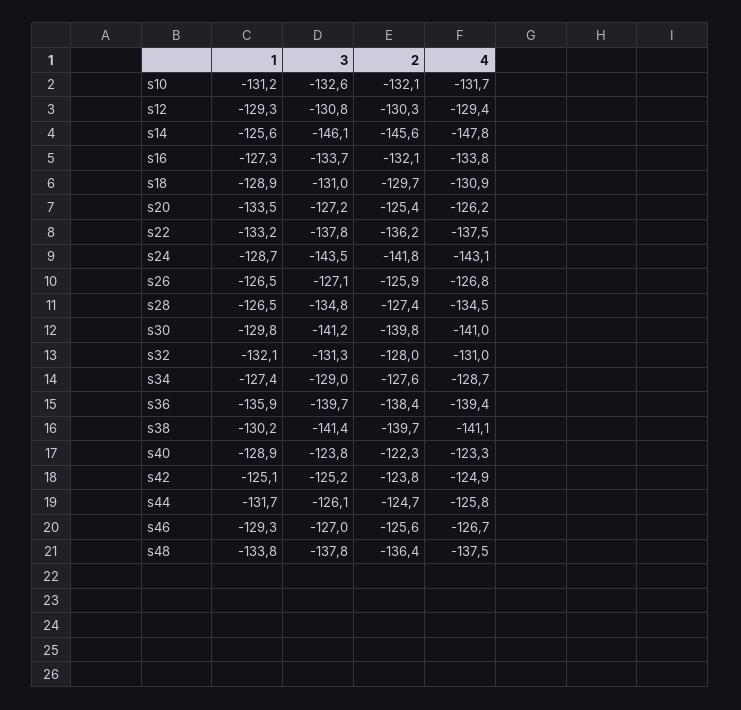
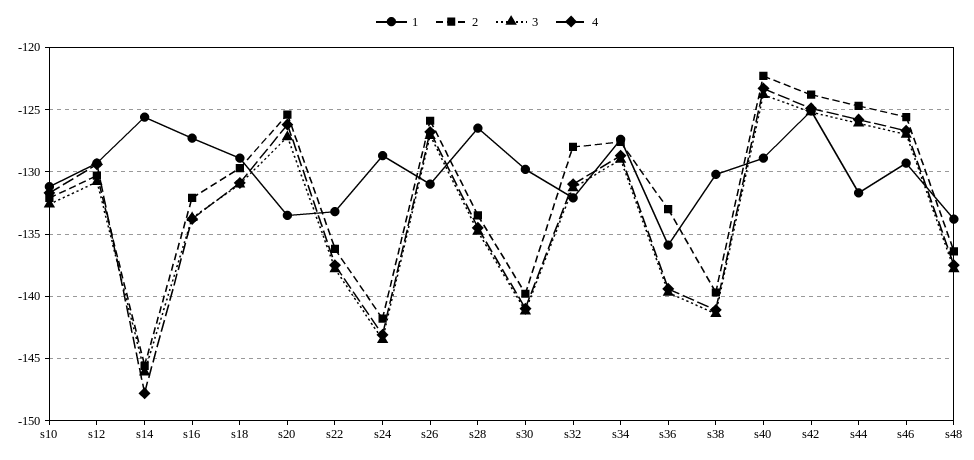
1, s26: -126.5 -> -131
2, s28: -127.4 -> -133.5
2, s36: -138.4 -> -133

